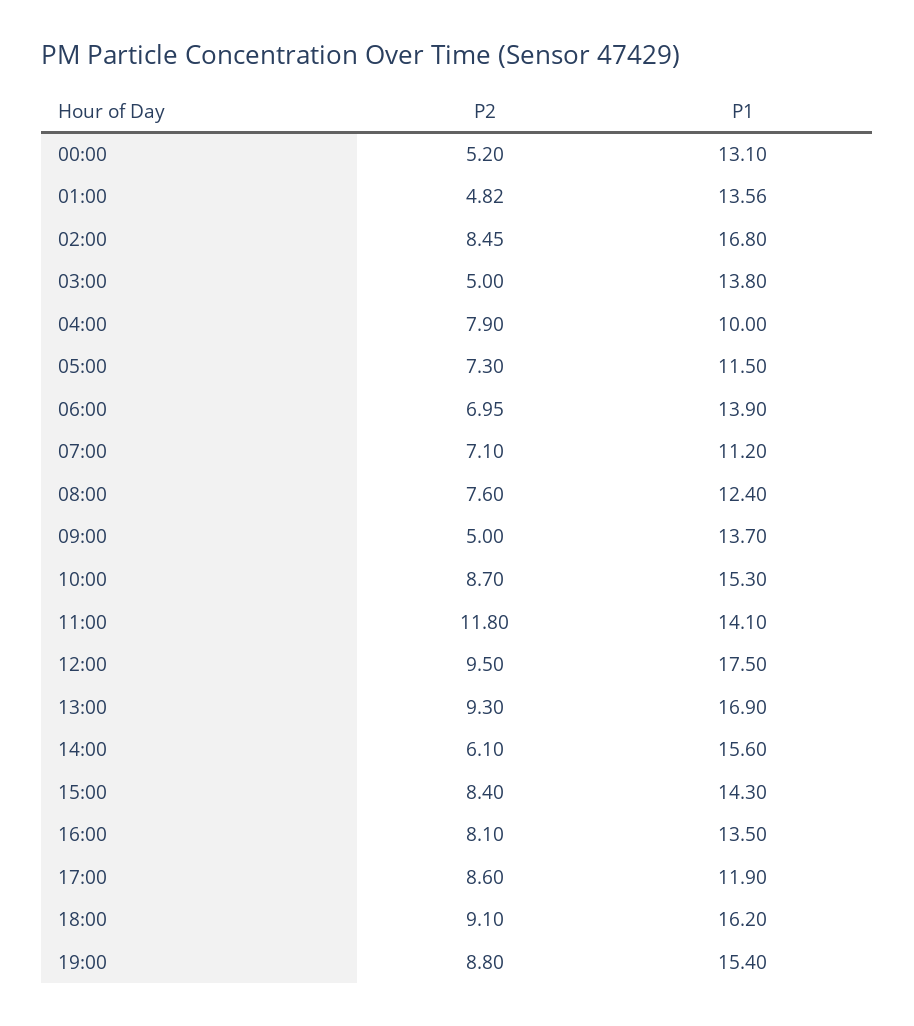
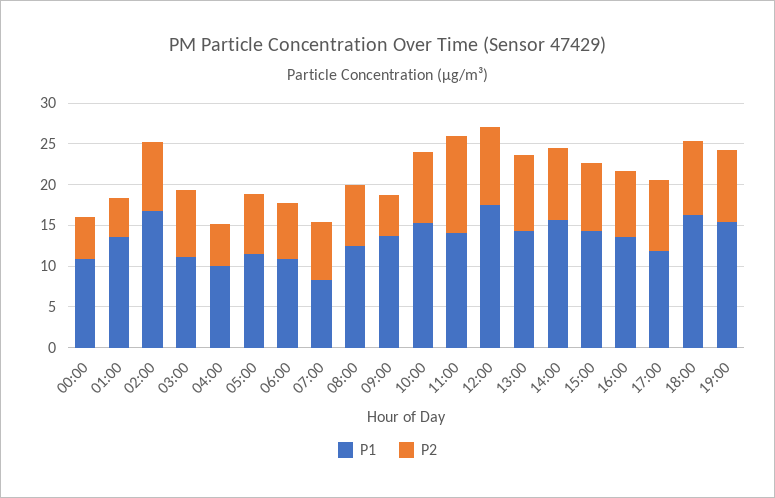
P1, 00:00: 13.1 -> 11
P2, 03:00: 5 -> 8
P1, 03:00: 13.8 -> 11
P2, 04:00: 7.9 -> 5
P1, 06:00: 13.9 -> 11
P1, 07:00: 11.2 -> 8
P1, 13:00: 16.9 -> 14
P2, 14:00: 6.1 -> 9

